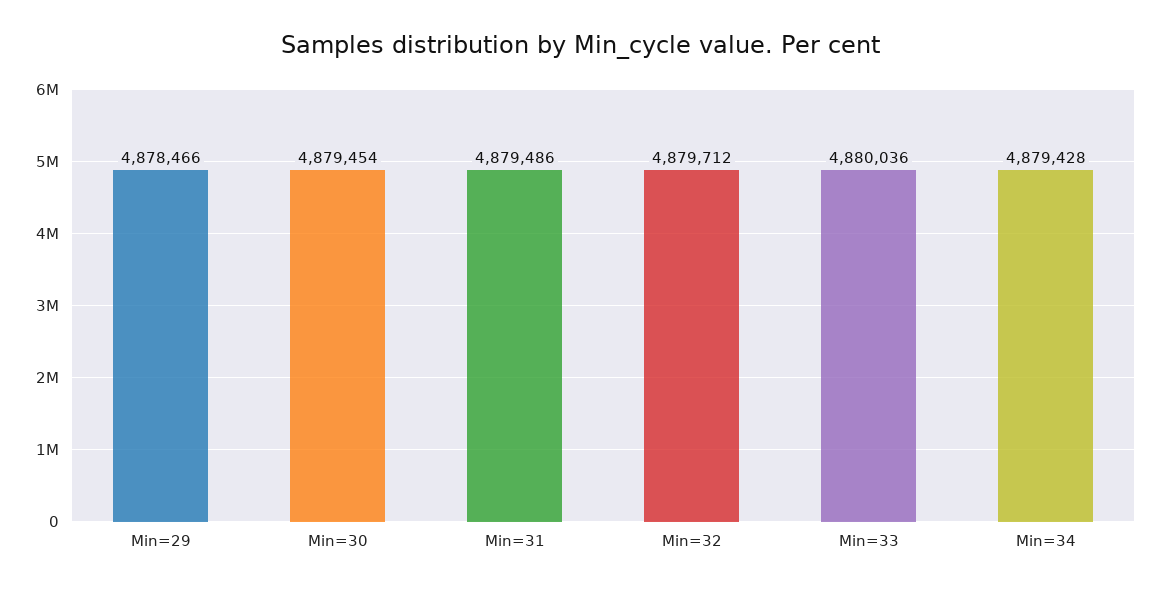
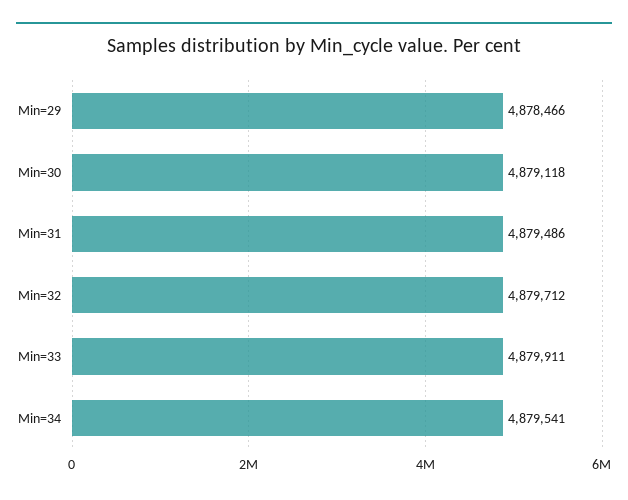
Min=30: 4879454 -> 4879118
Min=33: 4880036 -> 4879911
Min=34: 4879428 -> 4879541

